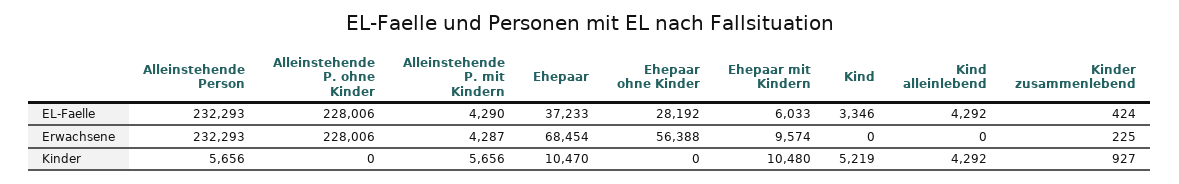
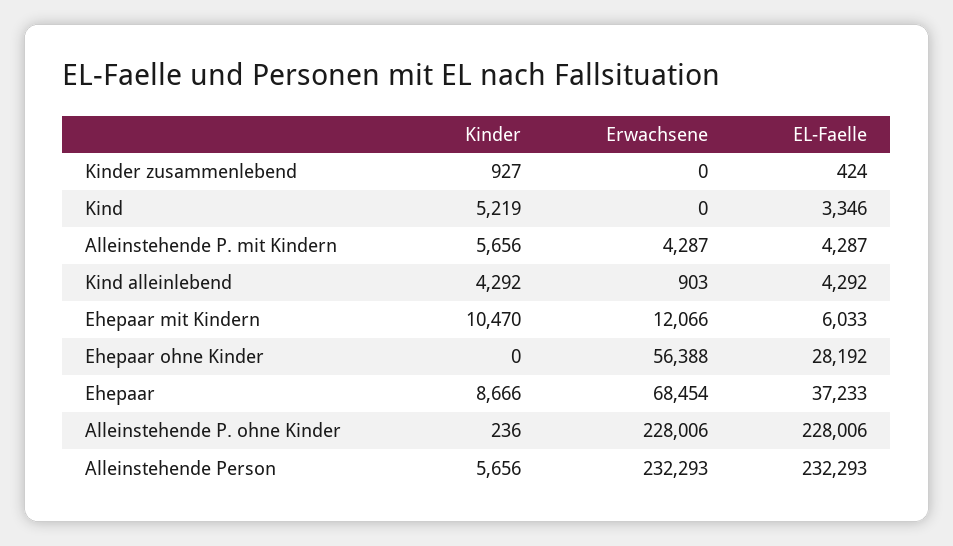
Alleinstehende P. mit Kindern, EL-Faelle: 4290 -> 4287
Ehepaar mit Kindern, Erwachsene: 9574 -> 12066
Kind alleinlebend, Erwachsene: 0 -> 903
Kinder zusammenlebend, Erwachsene: 225 -> 0
Alleinstehende P. ohne Kinder, Kinder: 0 -> 236
Ehepaar, Kinder: 10470 -> 8666
Ehepaar mit Kindern, Kinder: 10480 -> 10470

